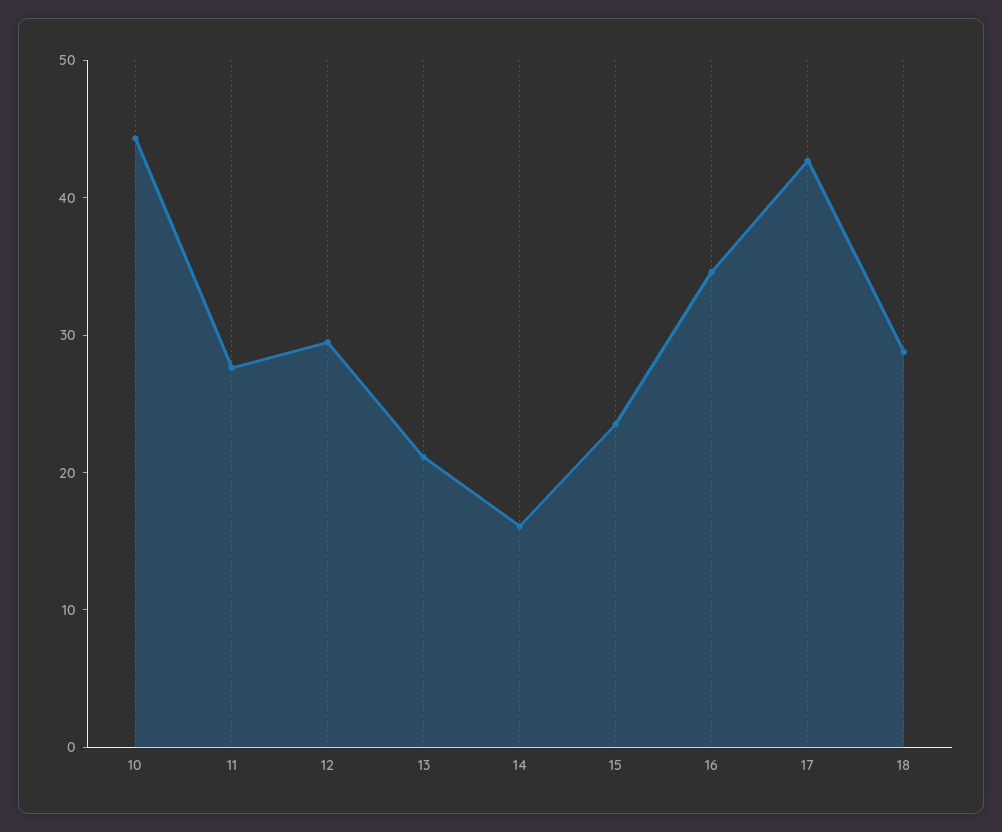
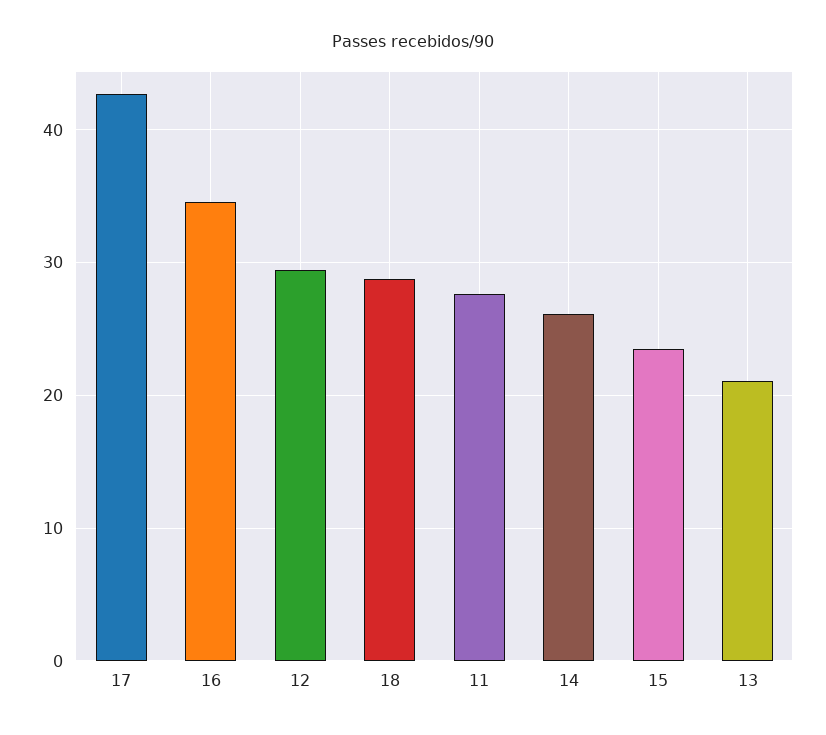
10: 44 -> none
14: 16 -> 26

